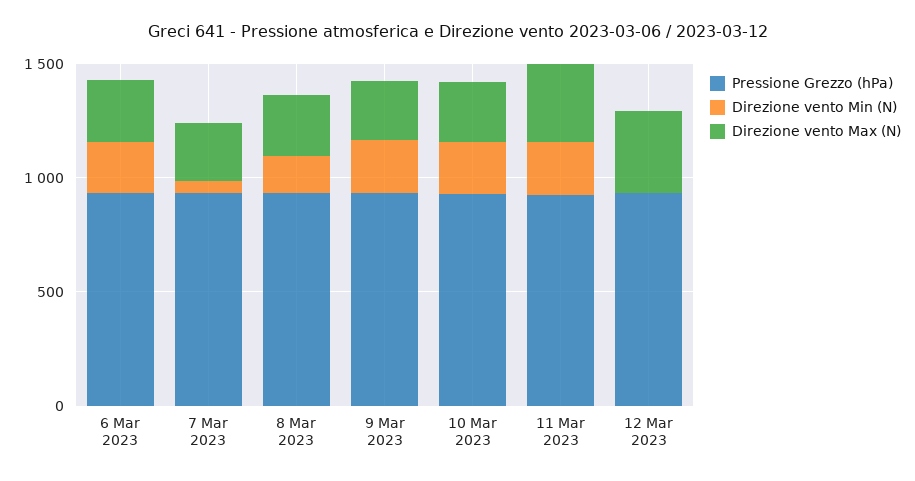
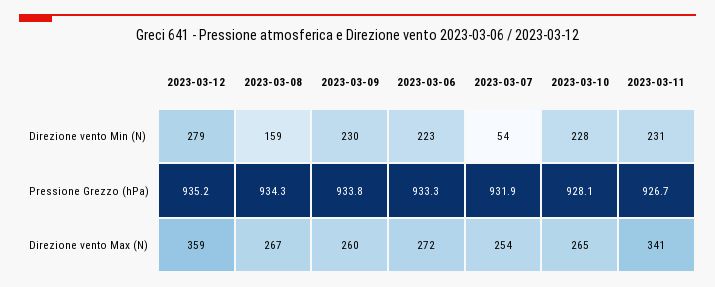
Direzione vento Min (N), 12 Mar 2023: 0 -> 279

